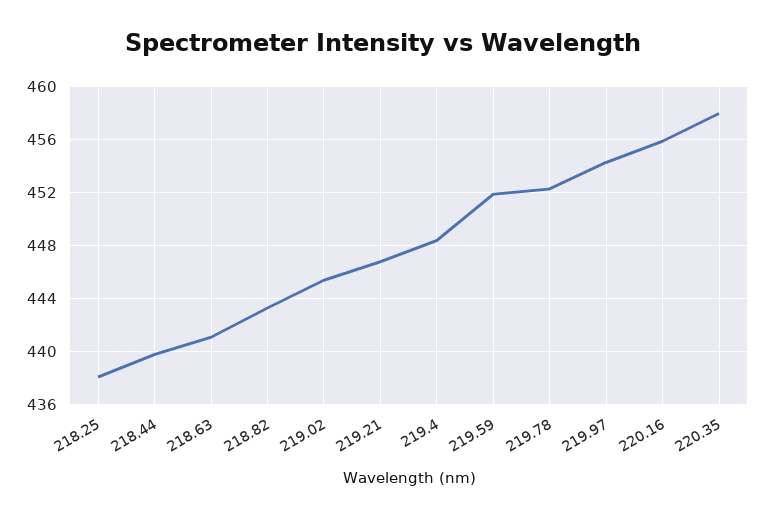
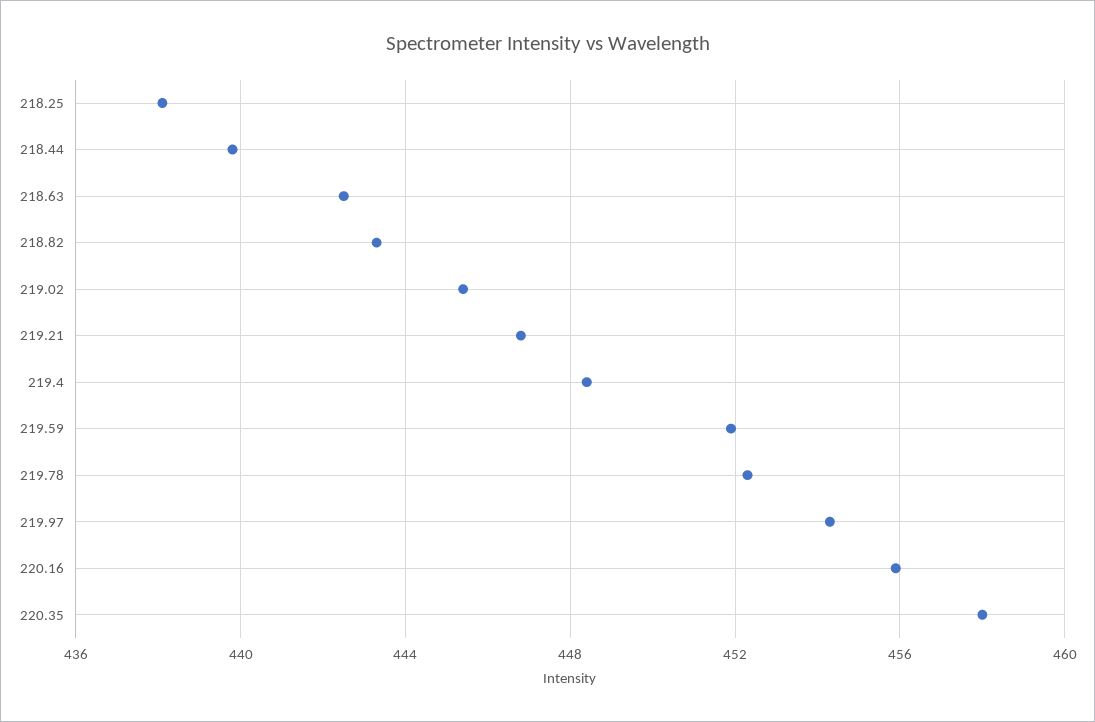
218.63: 441 -> 442.5

